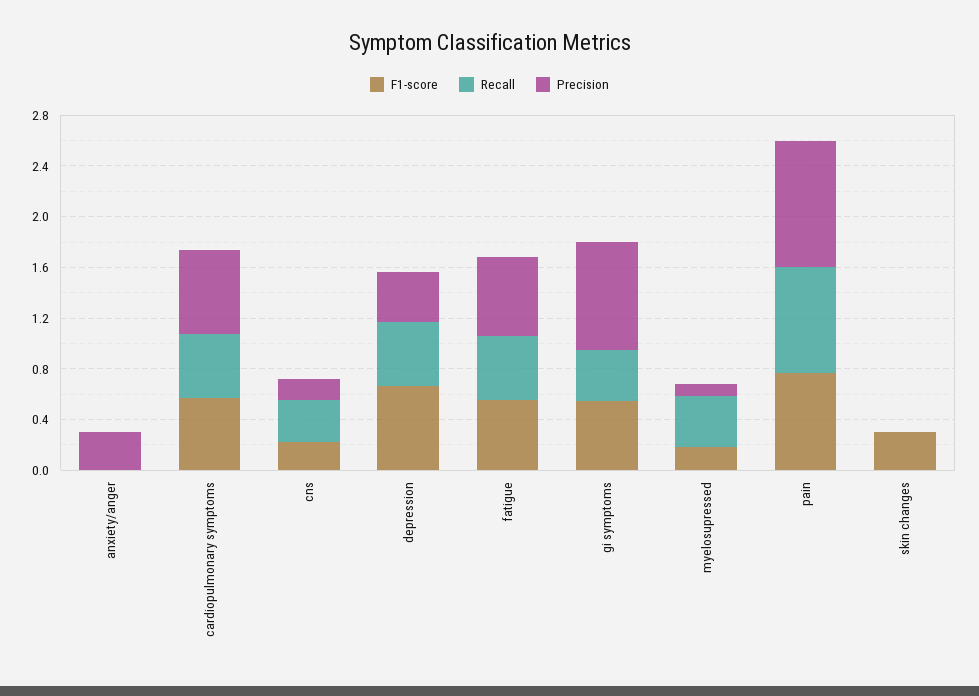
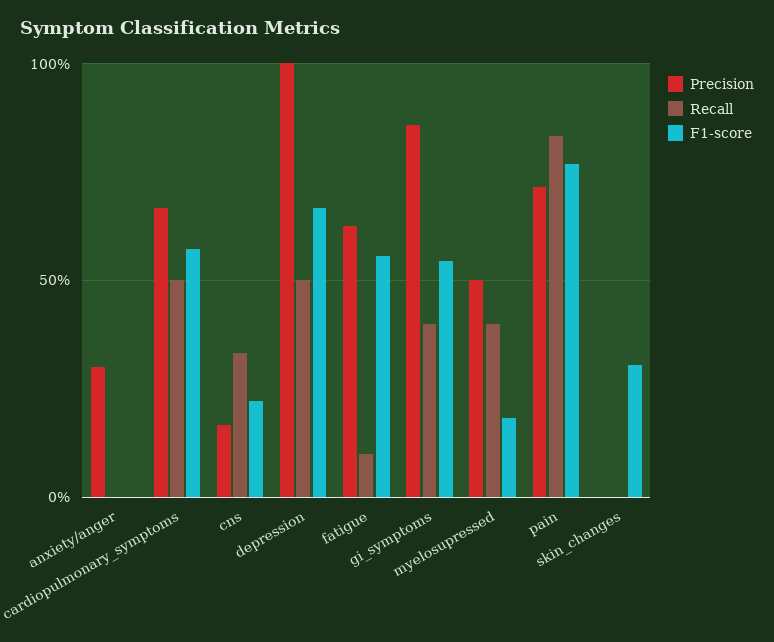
Precision, depression: 0.4 -> 1
Recall, fatigue: 0.5 -> 0.1
Precision, myelosupressed: 0.1 -> 0.5
Precision, pain: 1 -> 0.7

